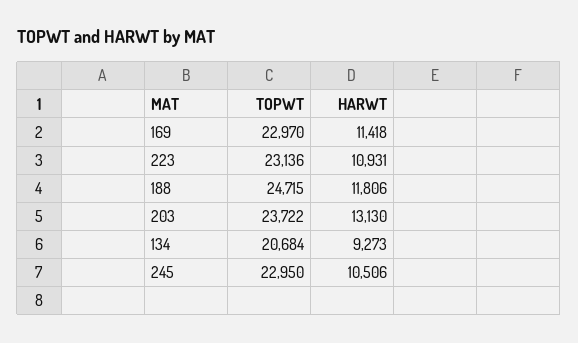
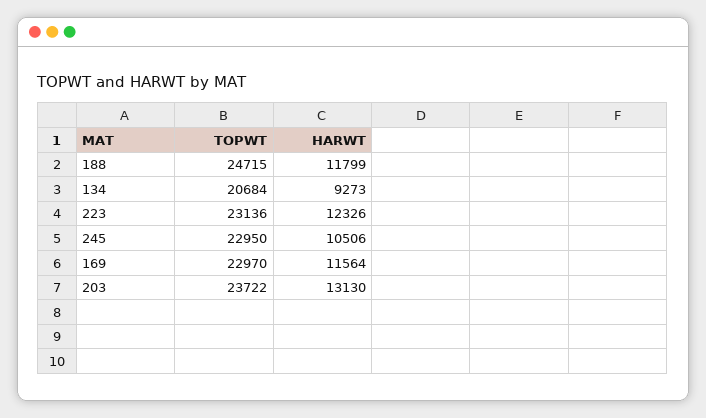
HARWT, 169: 11418 -> 11564
HARWT, 223: 10931 -> 12326
HARWT, 188: 11806 -> 11799

